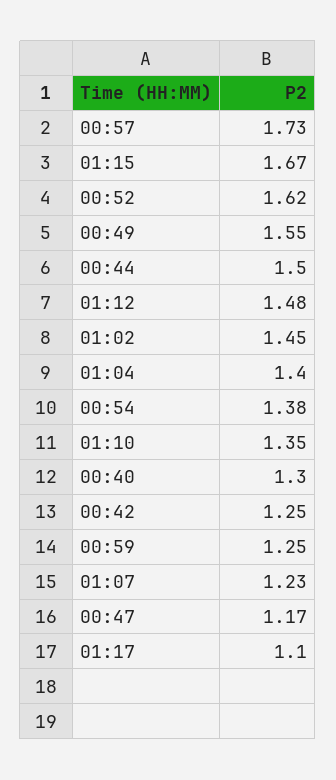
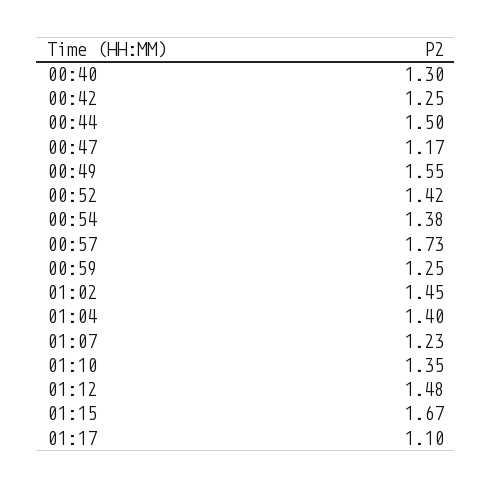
00:52: 1.62 -> 1.42

